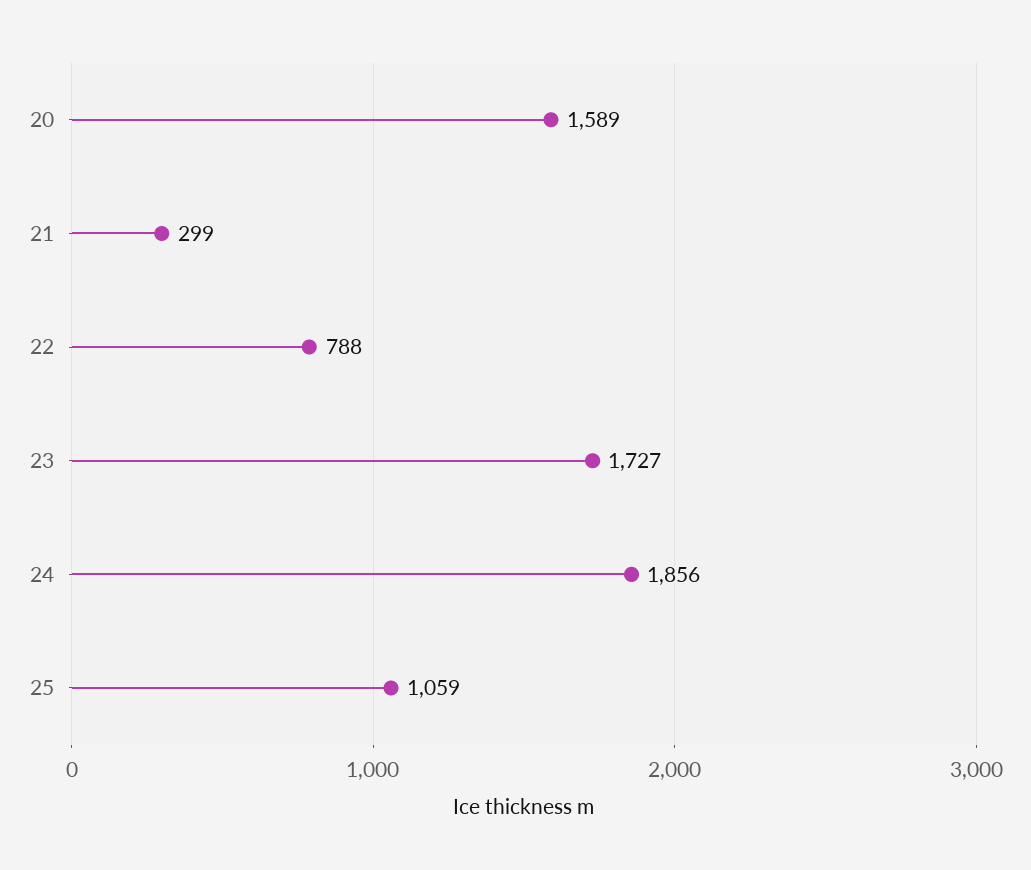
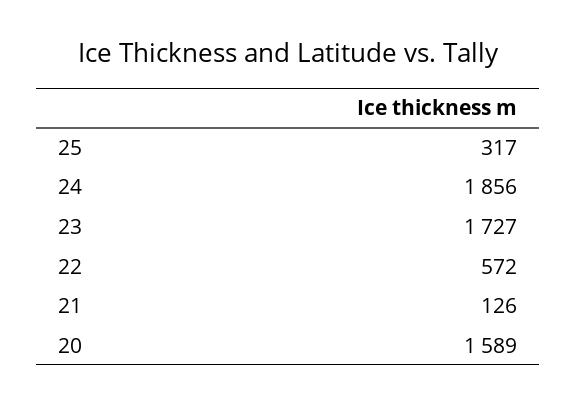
21: 299 -> 126
22: 788 -> 572
25: 1059 -> 317

